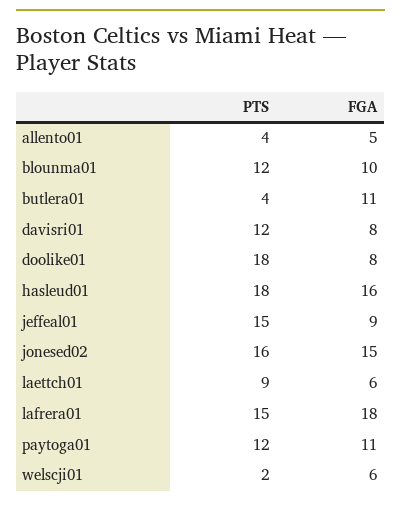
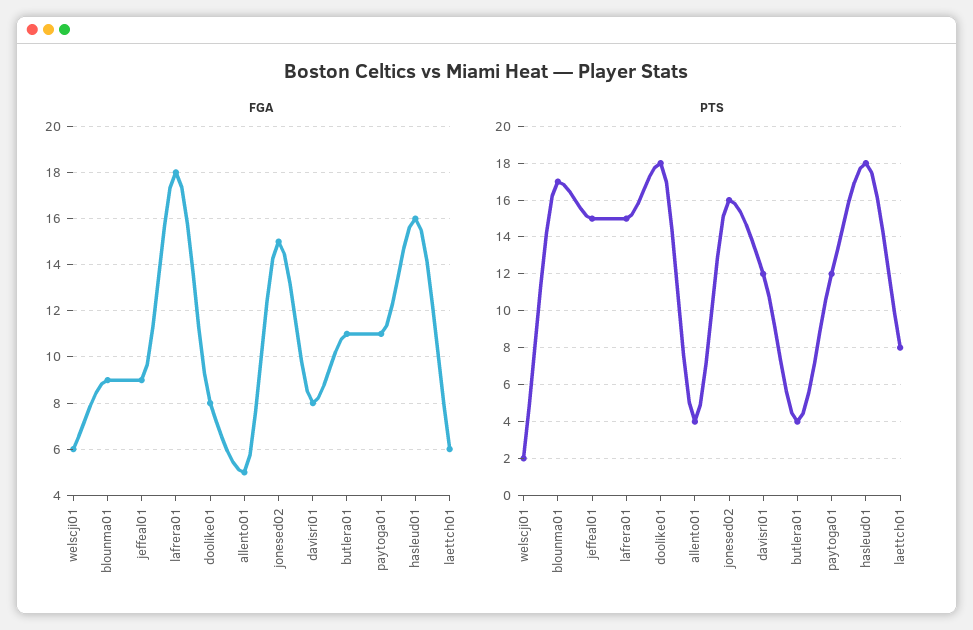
PTS, blounma01: 12 -> 17
FGA, blounma01: 10 -> 9
PTS, laettch01: 9 -> 8

